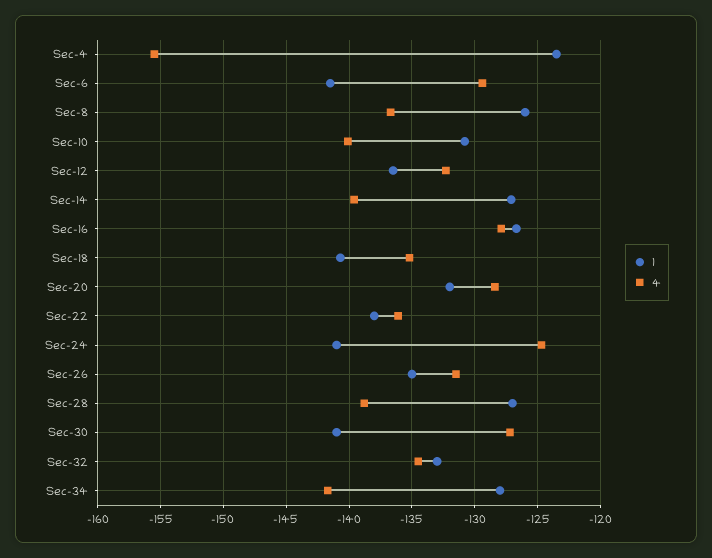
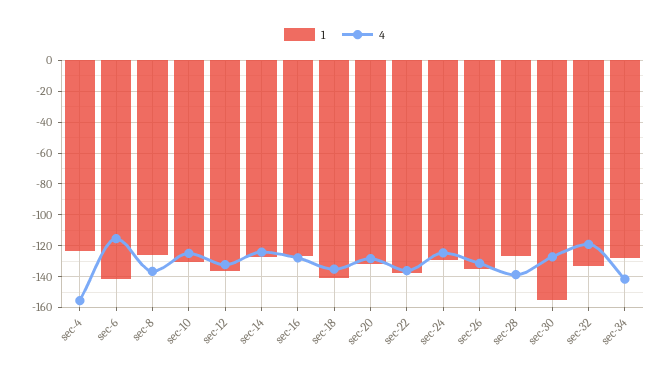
4, Sec-6: -129.5 -> -115
4, Sec-10: -140 -> -125
4, Sec-14: -139.5 -> -125
1, Sec-24: -141 -> -130
1, Sec-30: -141 -> -155
4, Sec-32: -134.5 -> -120

